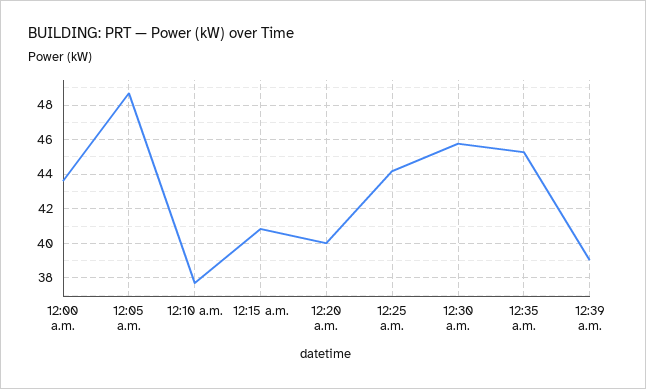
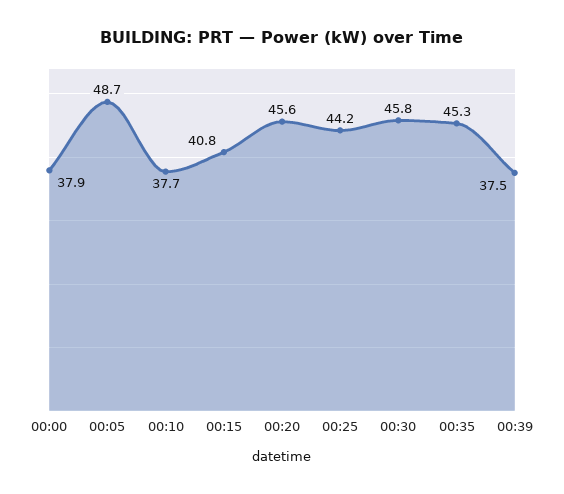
12:00 a.m.: 43.5 -> 37.9
12:20 a.m.: 40 -> 45.6
12:39 a.m.: 39 -> 37.5

